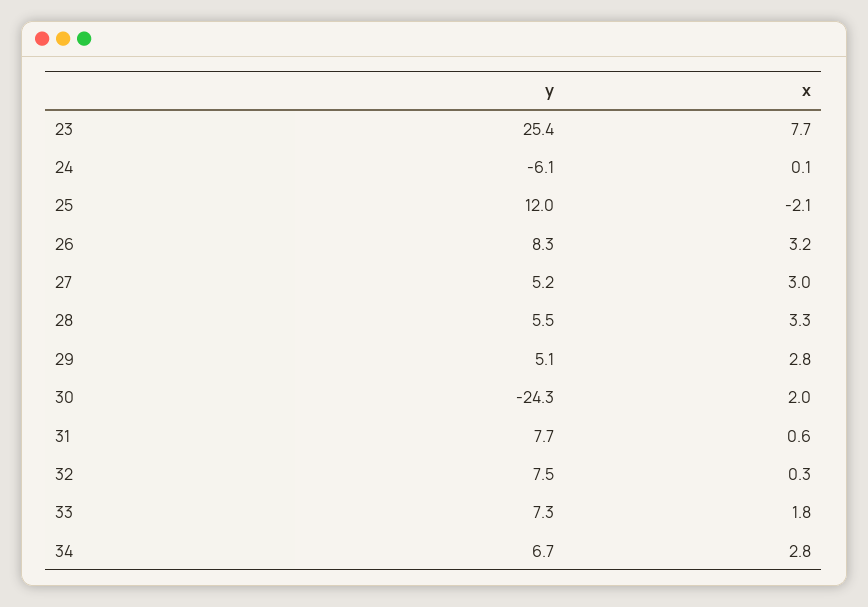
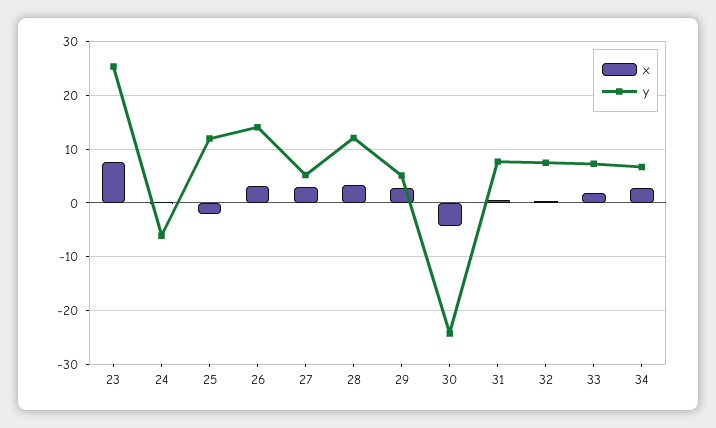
y, 26: 8.3 -> 14
y, 28: 5.5 -> 12
x, 30: 2 -> -4

